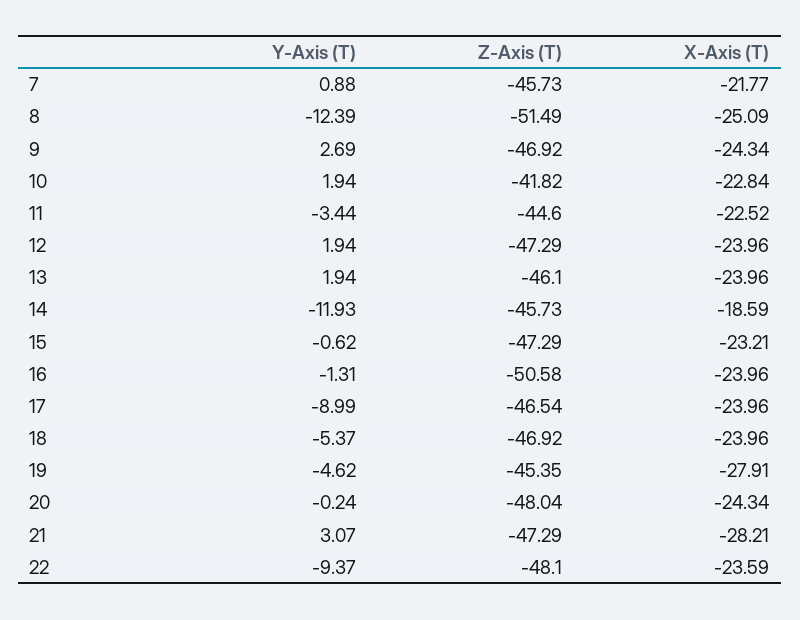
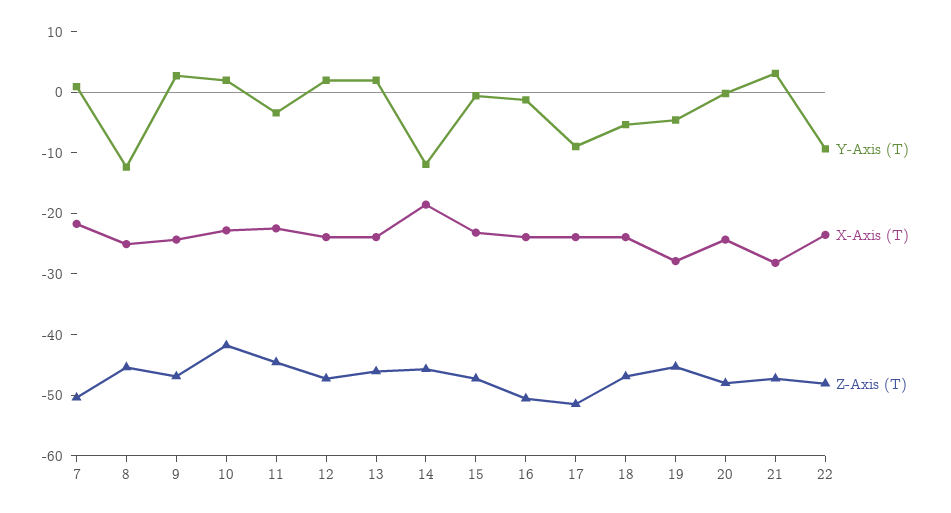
Z-Axis (T), 7: -45.73 -> -50
Z-Axis (T), 8: -51.49 -> -46
Z-Axis (T), 17: -46.54 -> -52

